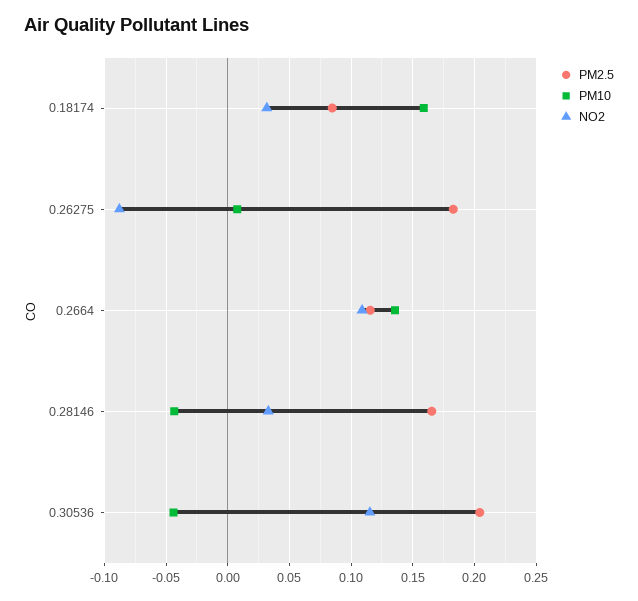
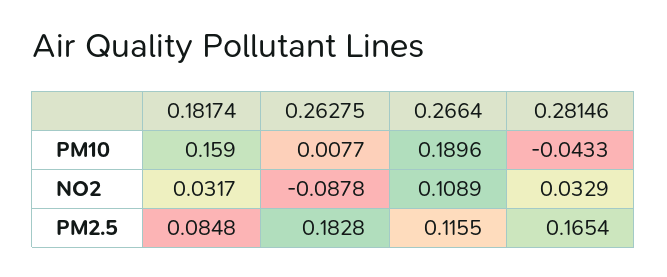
PM10, 0.2664: 0.135 -> 0.1896
PM2.5, 0.30536: 0.205 -> none
PM10, 0.30536: -0.045 -> none
NO2, 0.30536: 0.115 -> none

